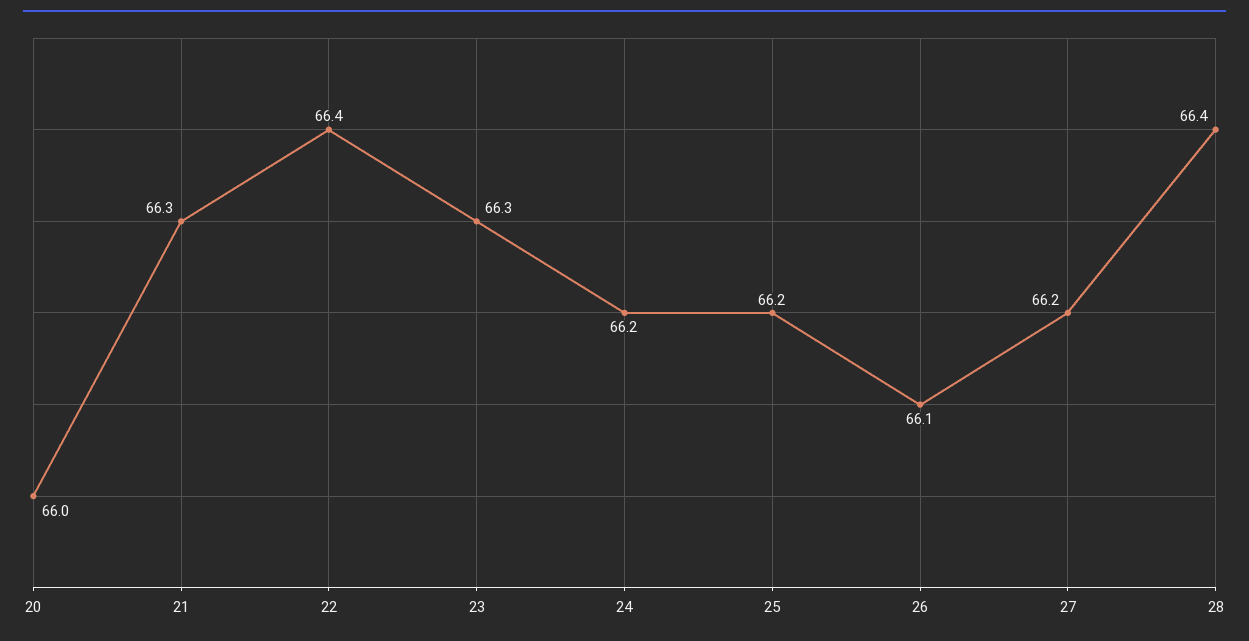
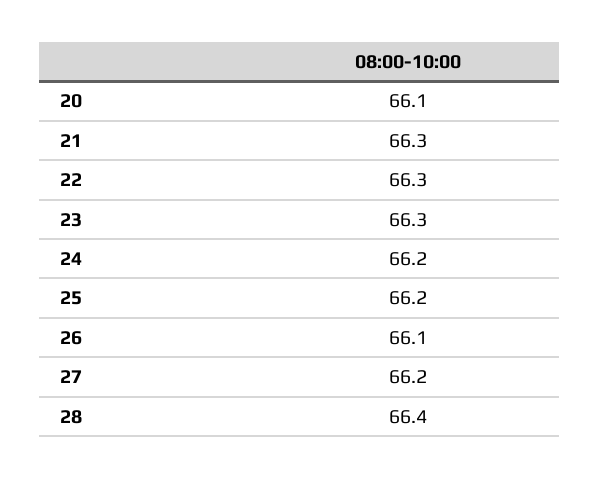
20: 66 -> 66.1
22: 66.4 -> 66.3

